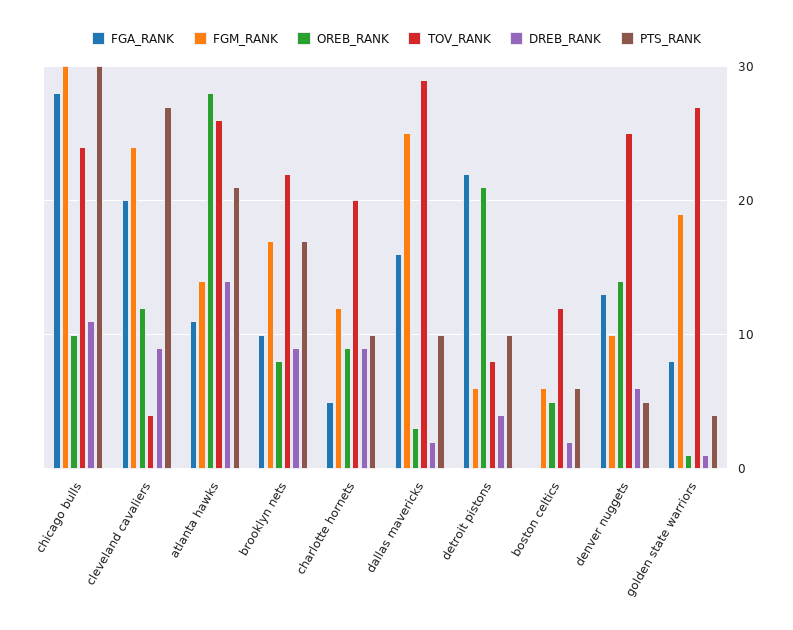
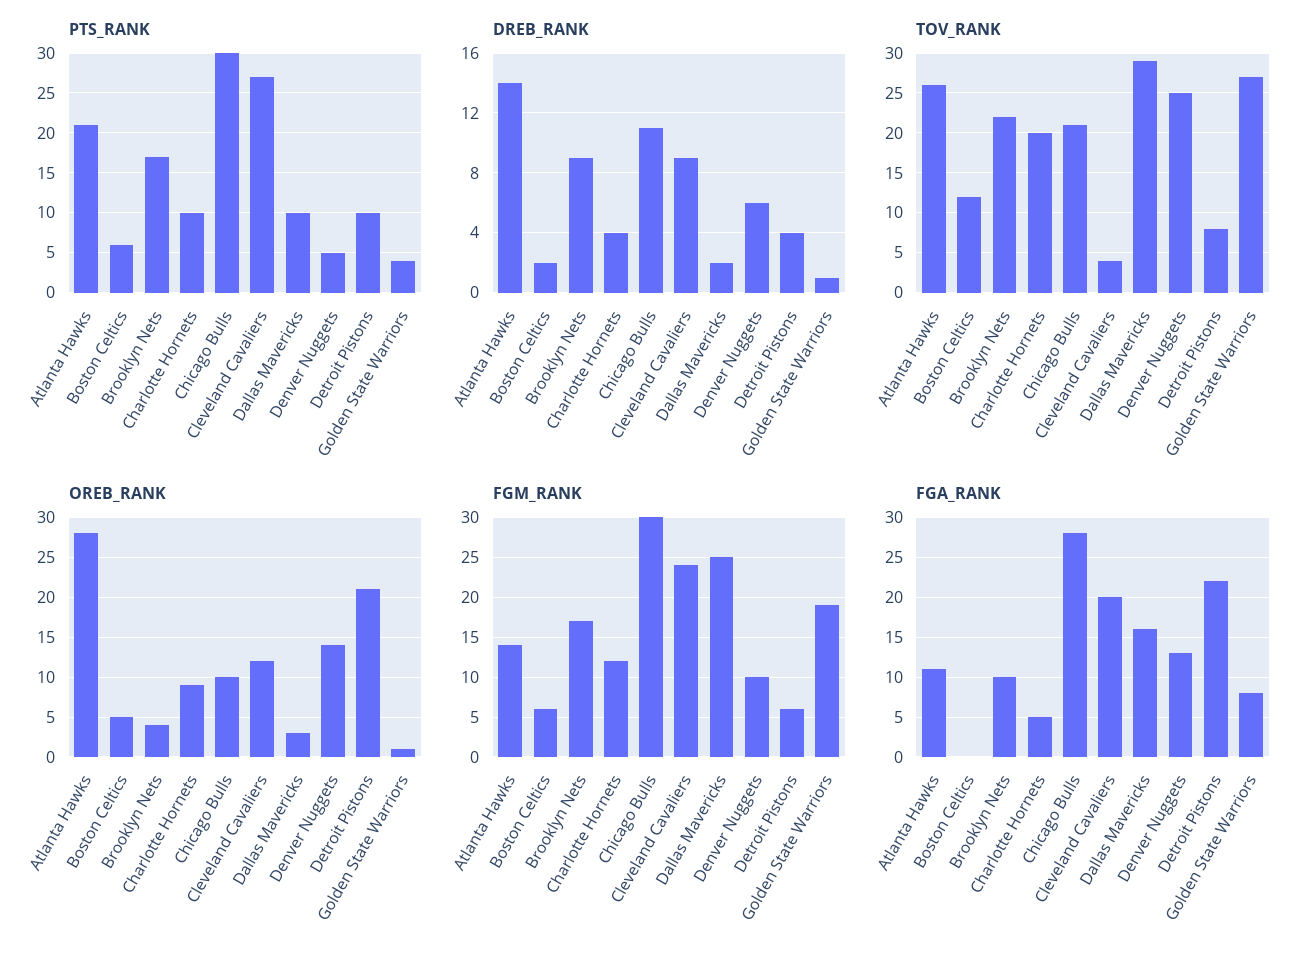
TOV_RANK, chicago bulls: 24 -> 21
OREB_RANK, brooklyn nets: 8 -> 4
DREB_RANK, charlotte hornets: 9 -> 4

